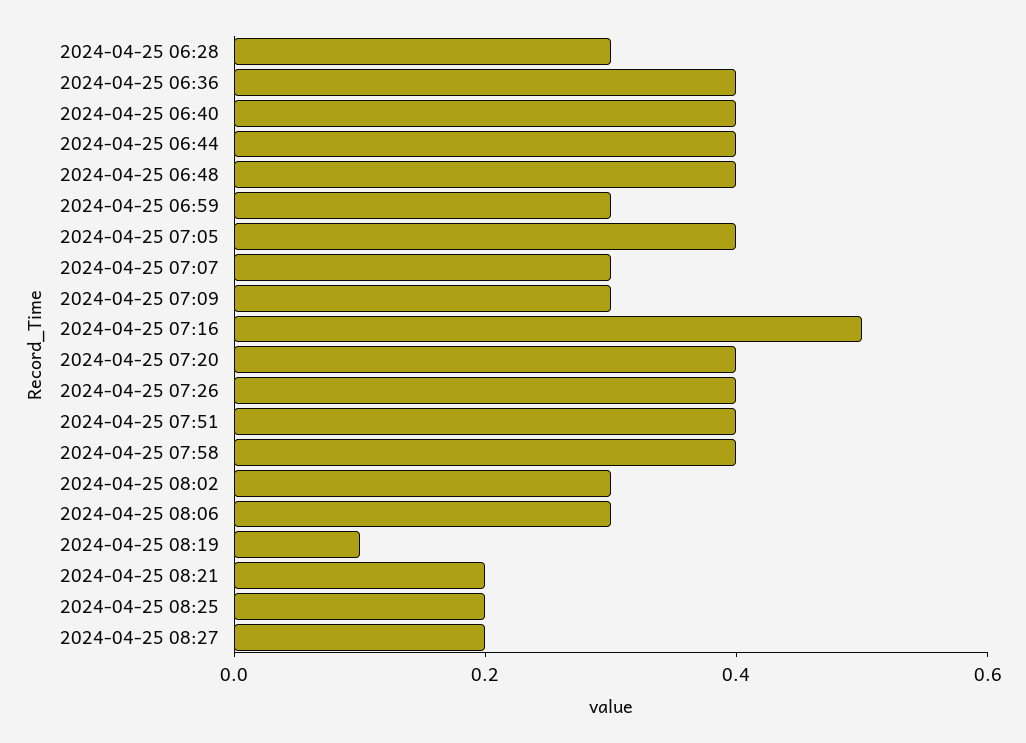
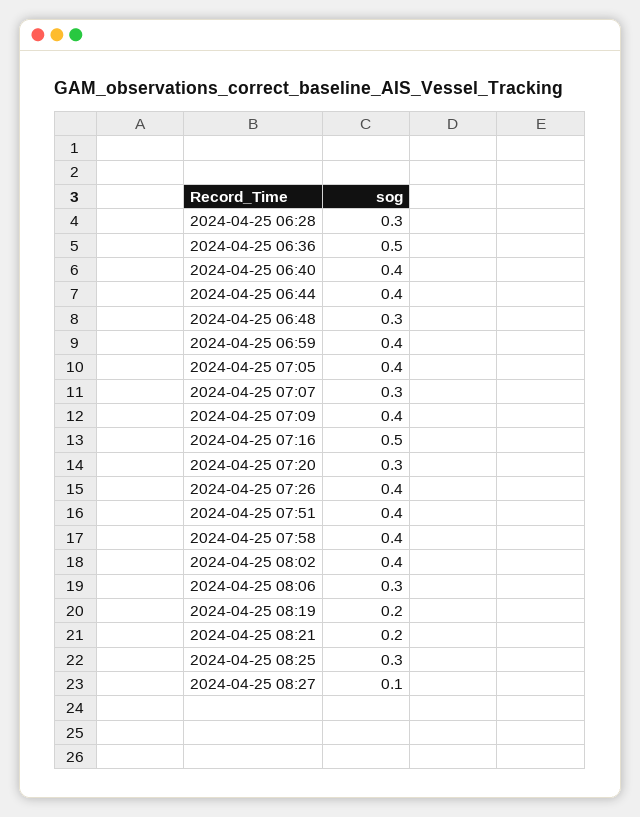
2024-04-25 06:36: 0.4 -> 0.5
2024-04-25 06:48: 0.4 -> 0.3
2024-04-25 06:59: 0.3 -> 0.4
2024-04-25 07:09: 0.3 -> 0.4
2024-04-25 07:20: 0.4 -> 0.3
2024-04-25 08:02: 0.3 -> 0.4
2024-04-25 08:19: 0.1 -> 0.2
2024-04-25 08:25: 0.2 -> 0.3
2024-04-25 08:27: 0.2 -> 0.1

